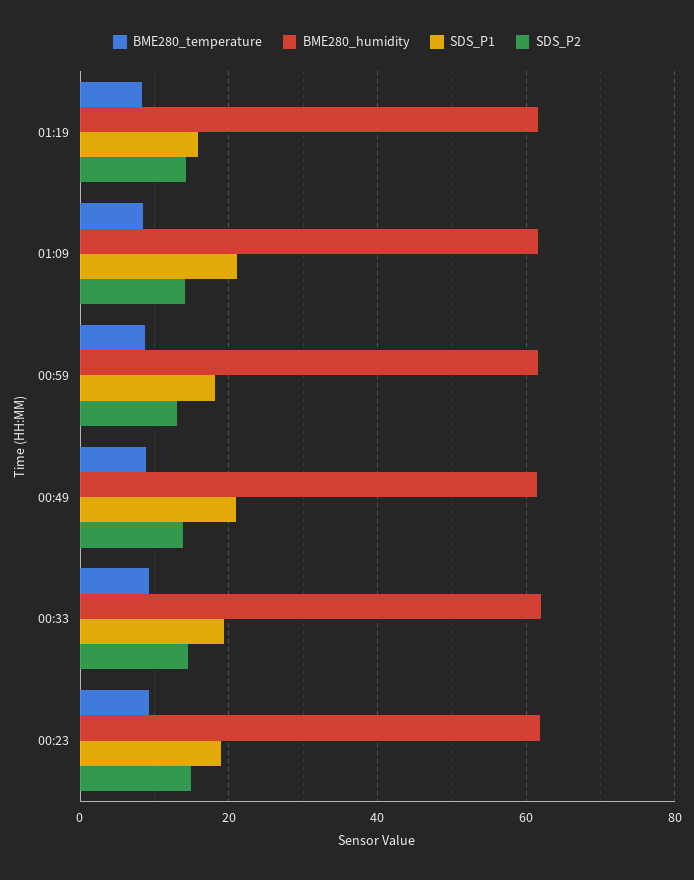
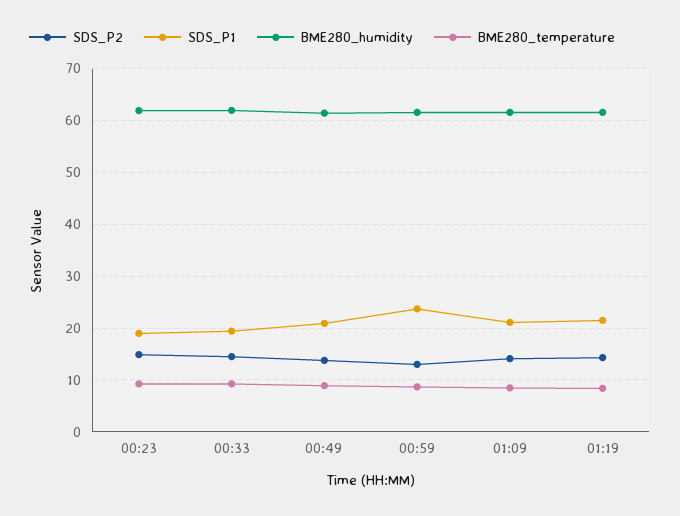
SDS_P1, 01:19: 16 -> 22
SDS_P1, 00:59: 18 -> 24

